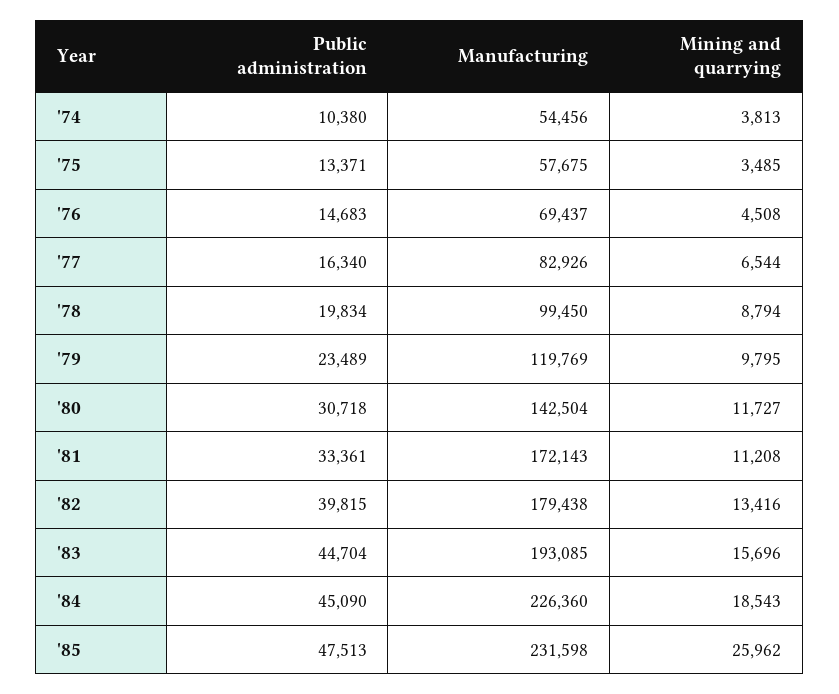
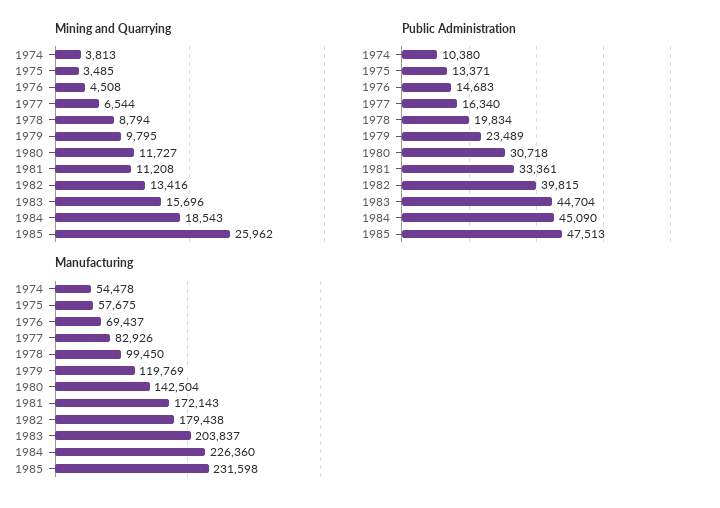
Manufacturing, '74: 54456 -> 54478
Manufacturing, '83: 193085 -> 203837

